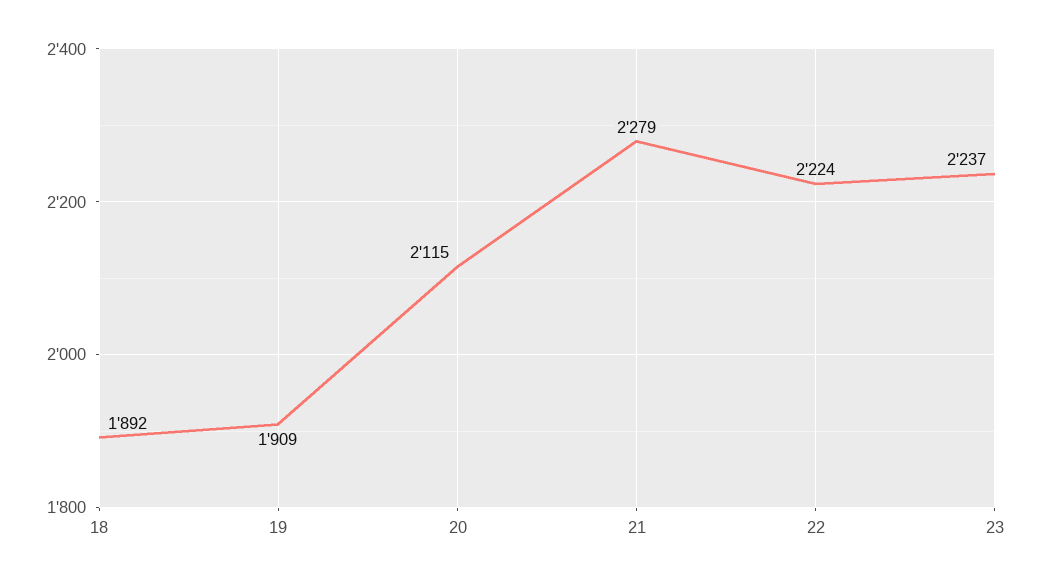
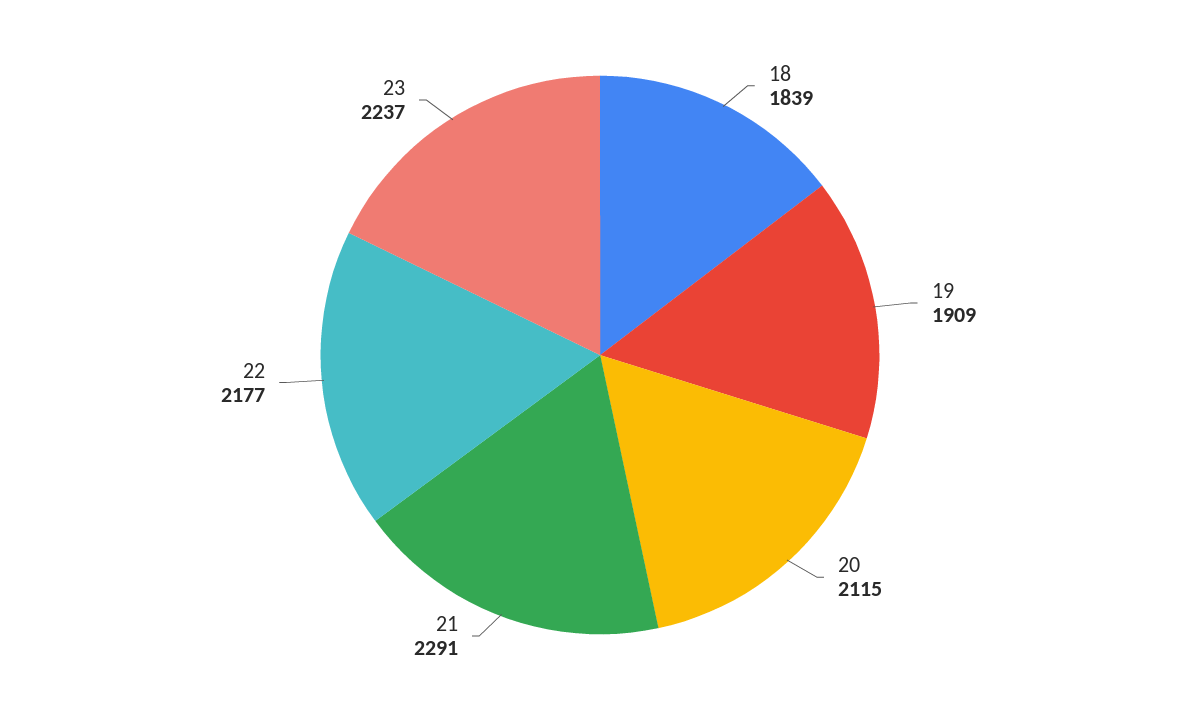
18: 1892 -> 1839
21: 2279 -> 2291
22: 2224 -> 2177

